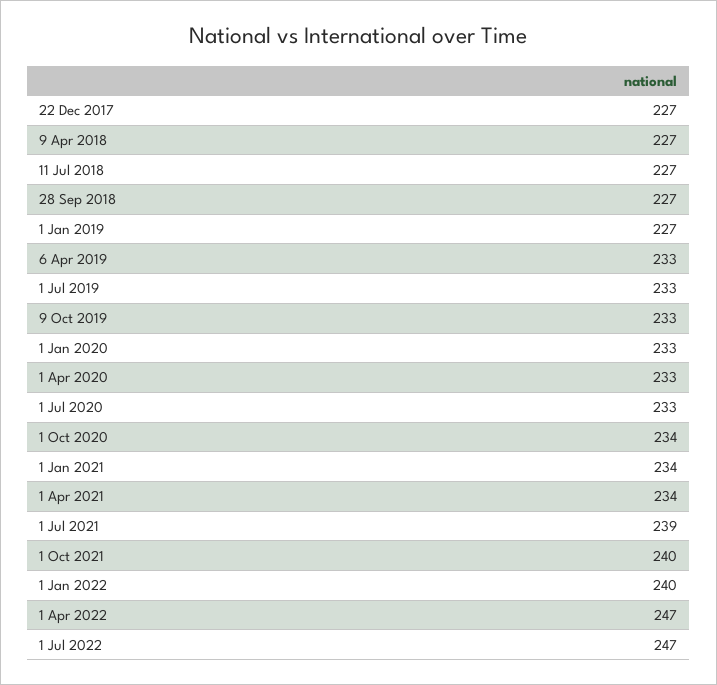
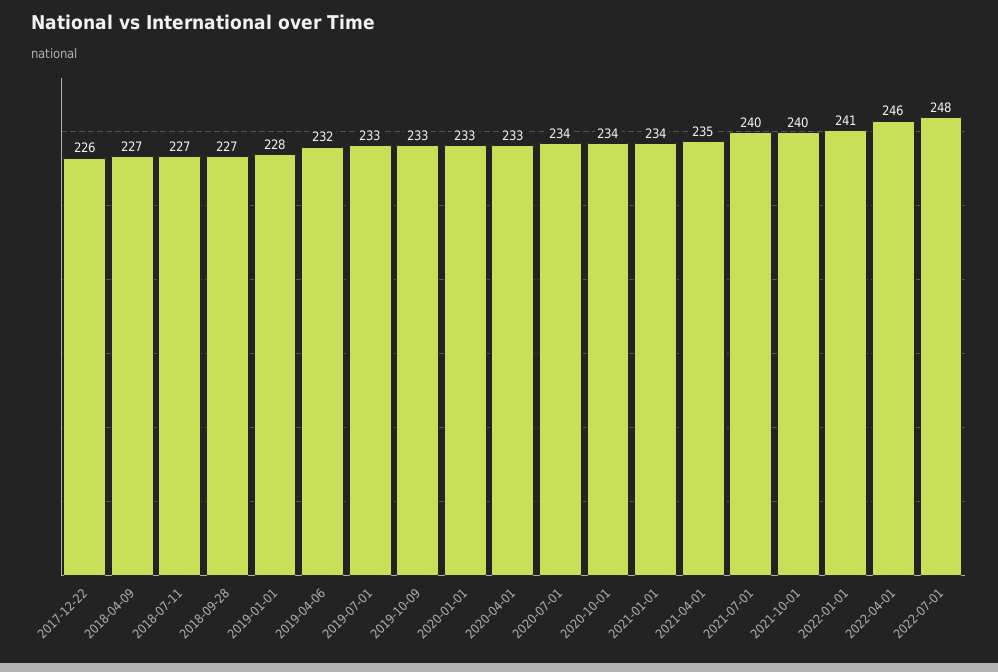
22 Dec 2017: 227 -> 226
1 Jan 2019: 227 -> 228
6 Apr 2019: 233 -> 232
1 Jul 2020: 233 -> 234
1 Apr 2021: 234 -> 235
1 Jul 2021: 239 -> 240
1 Jan 2022: 240 -> 241
1 Apr 2022: 247 -> 246
1 Jul 2022: 247 -> 248

